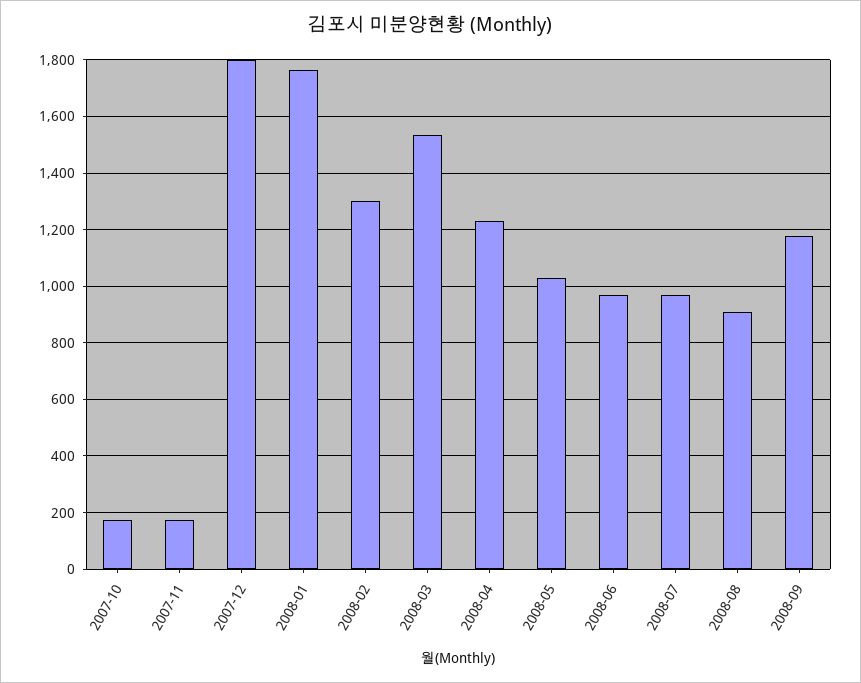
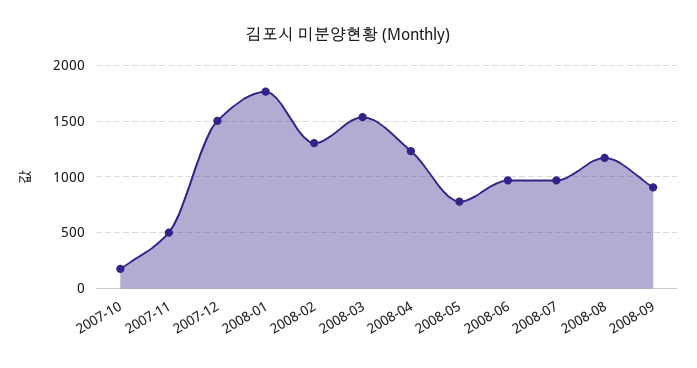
2007-11: 175 -> 500
2007-12: 1800 -> 1500
2008-05: 1025 -> 800
2008-08: 900 -> 1200
2008-09: 1175 -> 900

